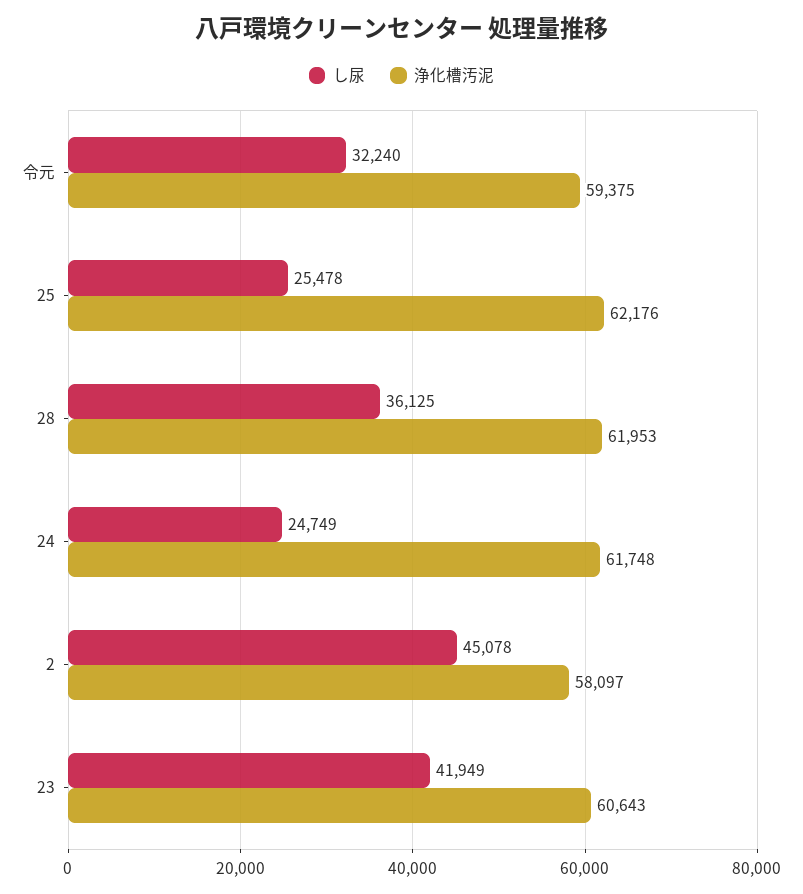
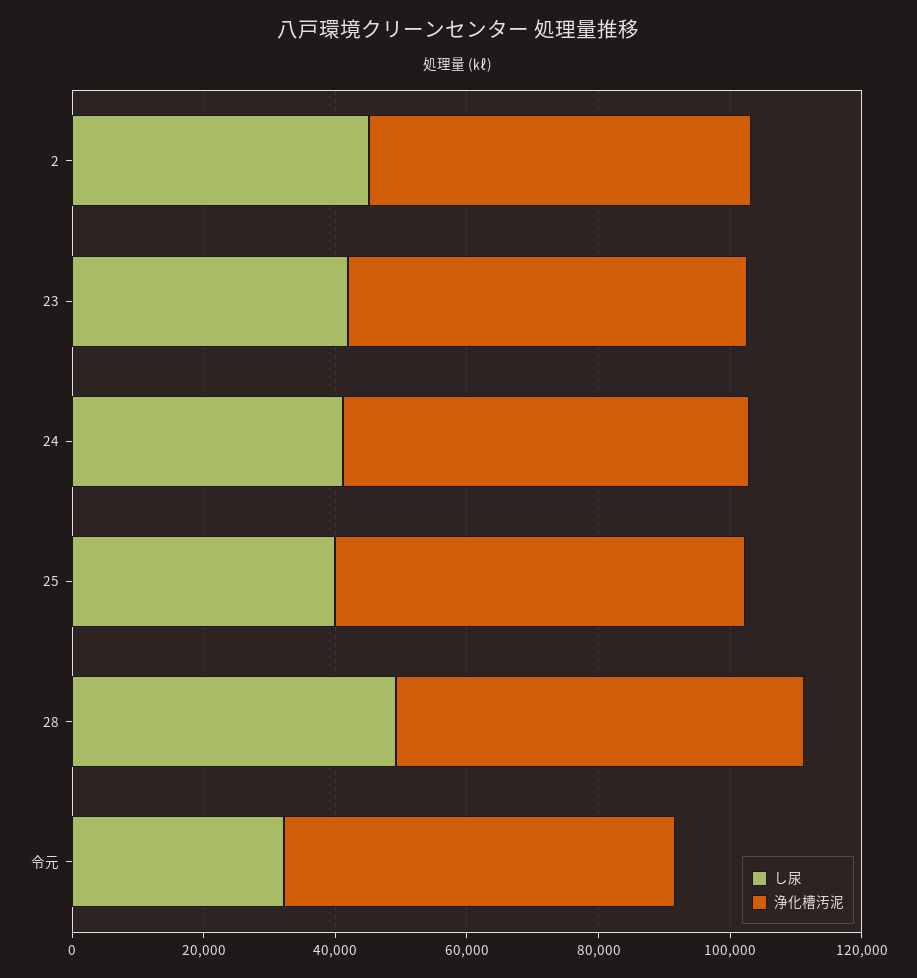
し尿, 25: 25478 -> 40000
し尿, 28: 36125 -> 50000
し尿, 24: 24749 -> 40000

